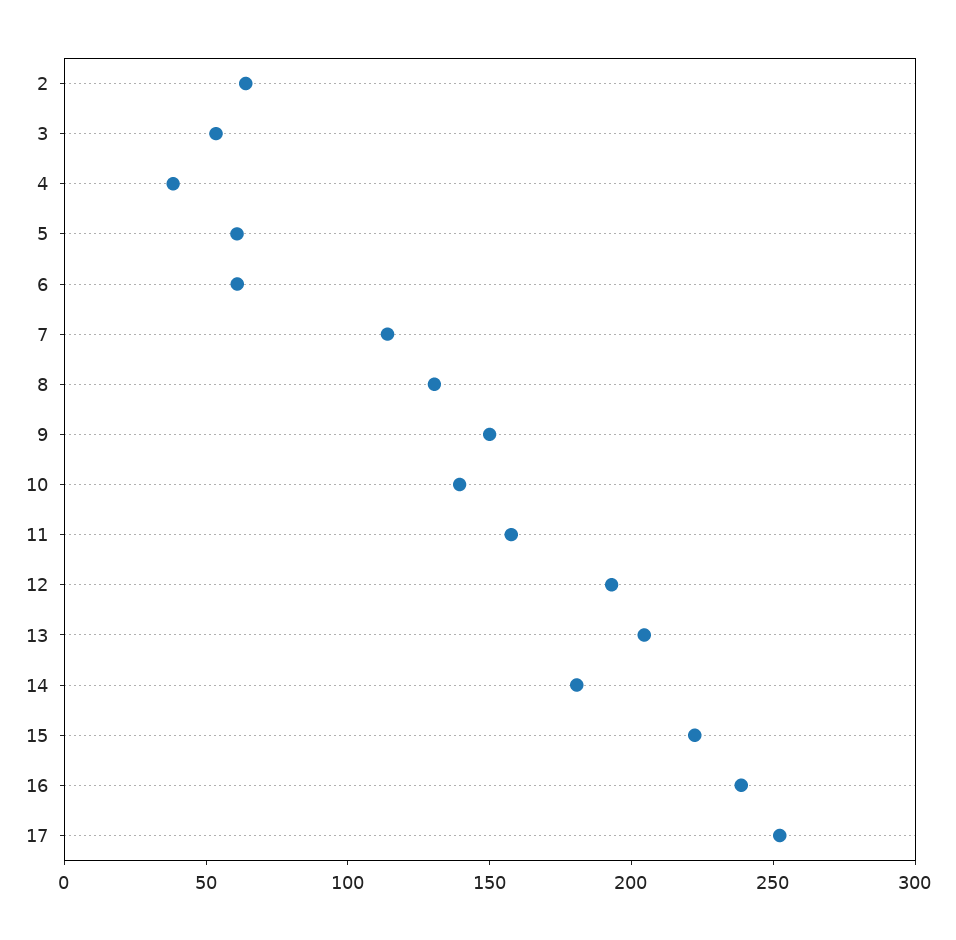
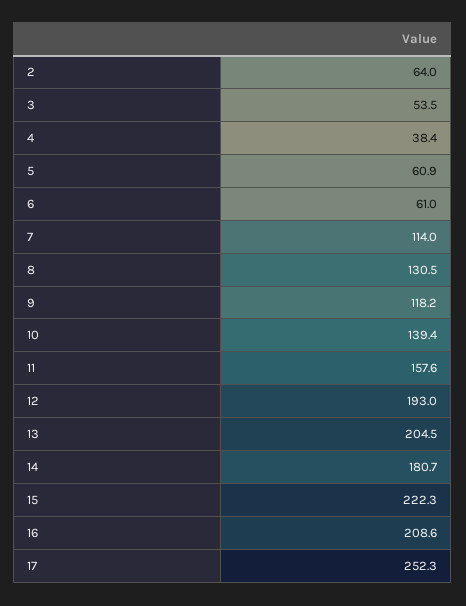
9: 150 -> 118.2
16: 240 -> 208.6

